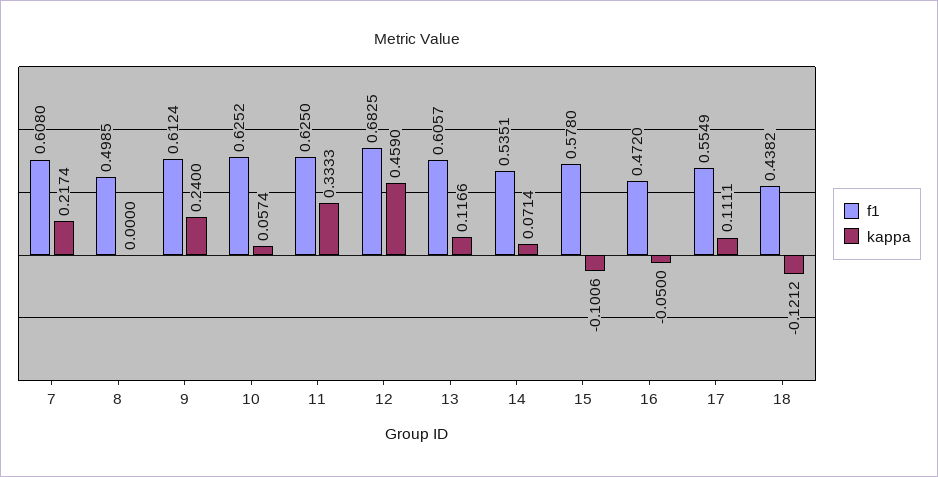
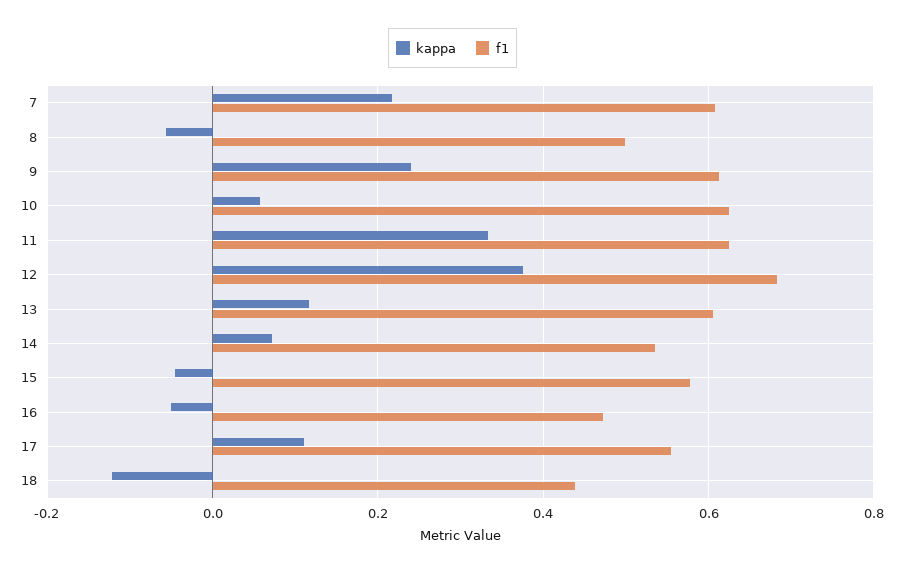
kappa, 8: 0 -> -0.06
kappa, 12: 0.459 -> 0.38
kappa, 15: -0.1006 -> -0.04

